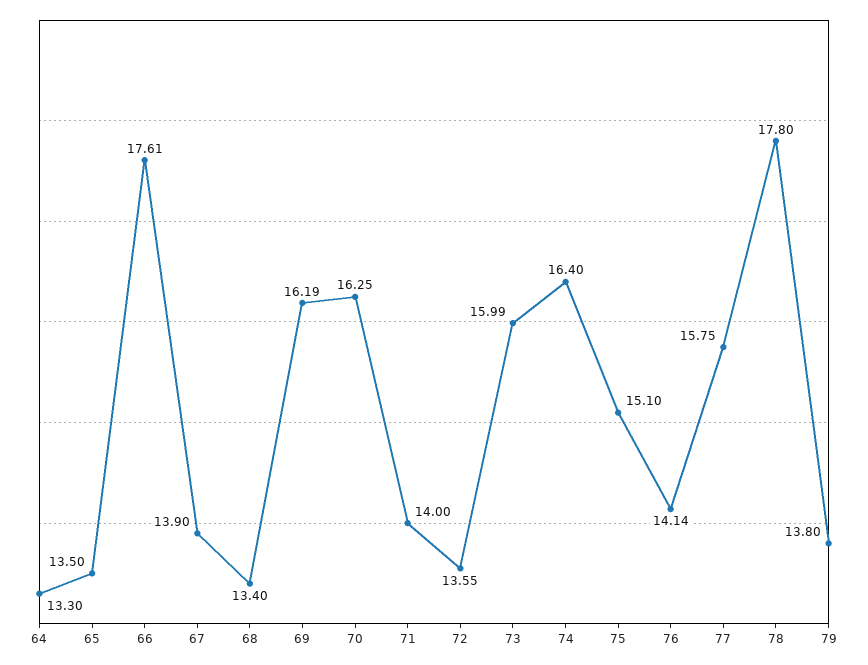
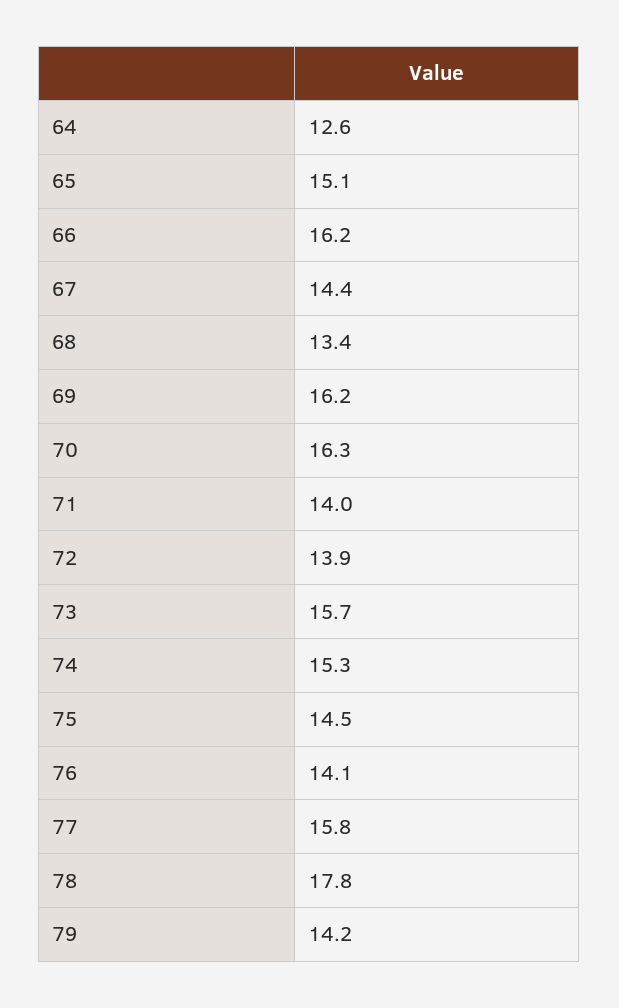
64: 13.3 -> 12.6
65: 13.5 -> 15.1
66: 17.61 -> 16.2
67: 13.9 -> 14.4
72: 13.55 -> 13.9
73: 15.99 -> 15.7
74: 16.4 -> 15.3
75: 15.1 -> 14.5
79: 13.8 -> 14.2

